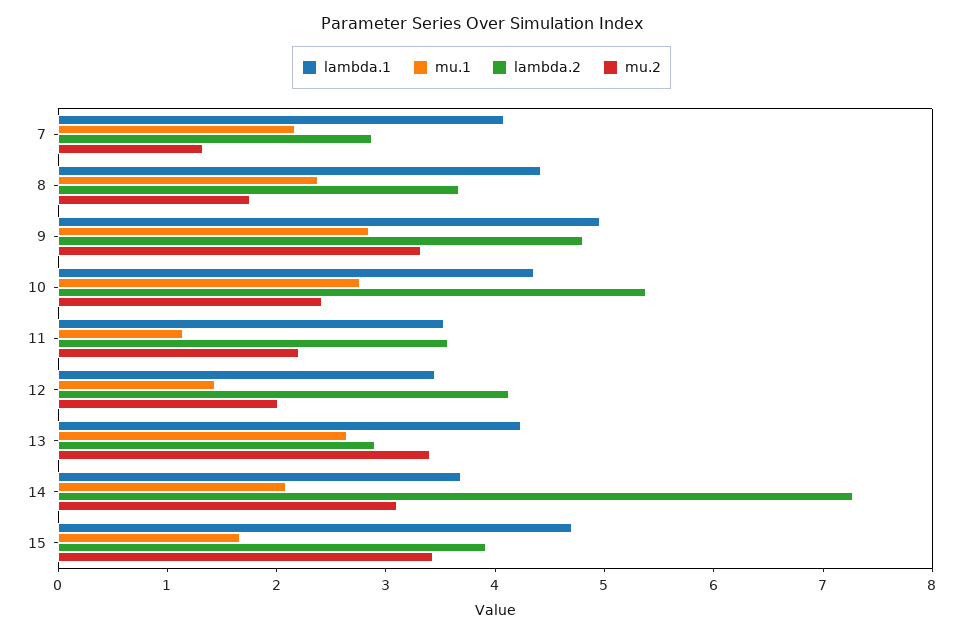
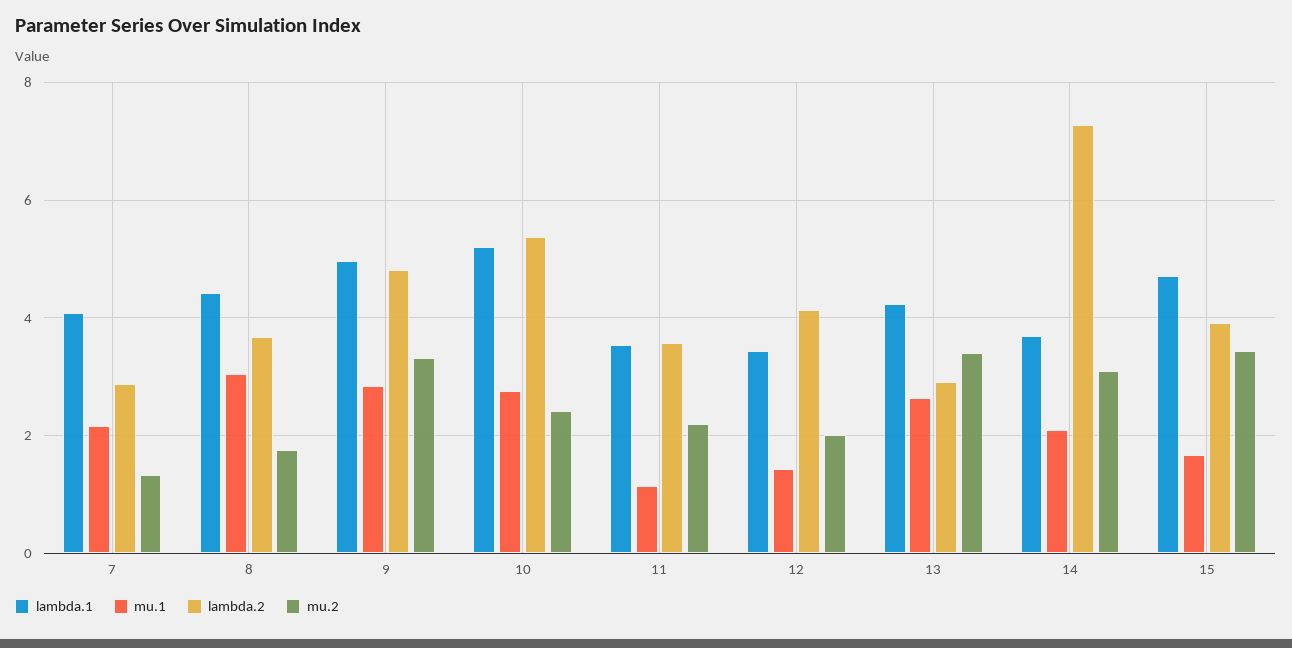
mu.1, 8: 2.4 -> 3
lambda.1, 10: 4.4 -> 5.2

